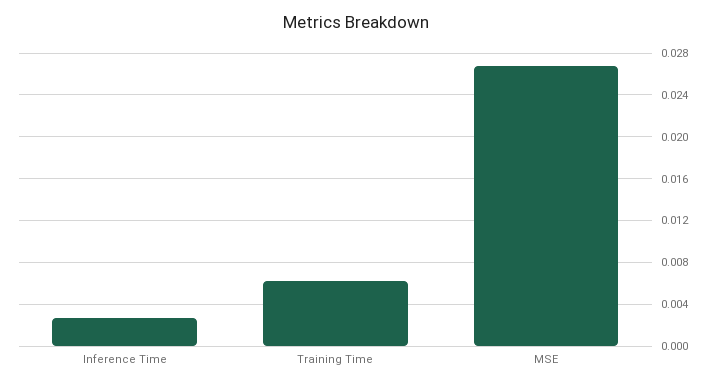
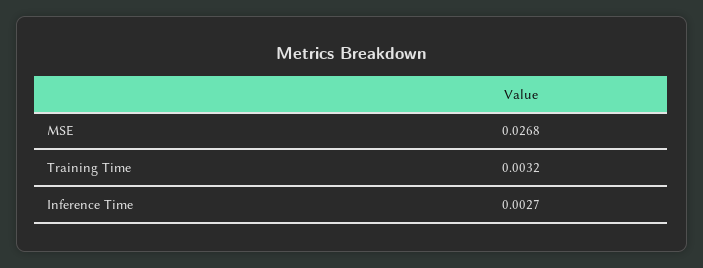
Training Time: 0.006 -> 0.0032

